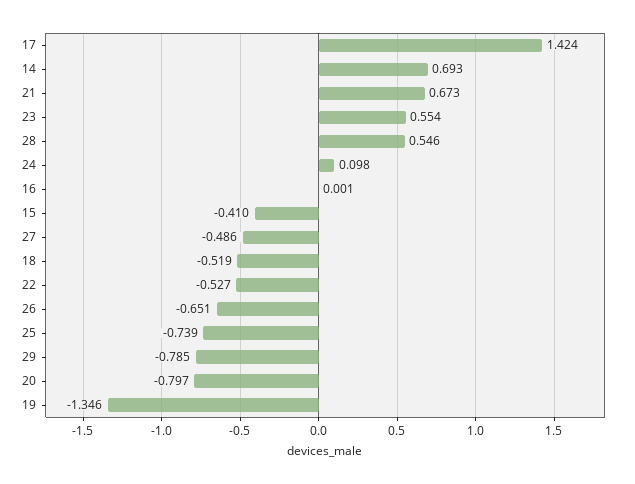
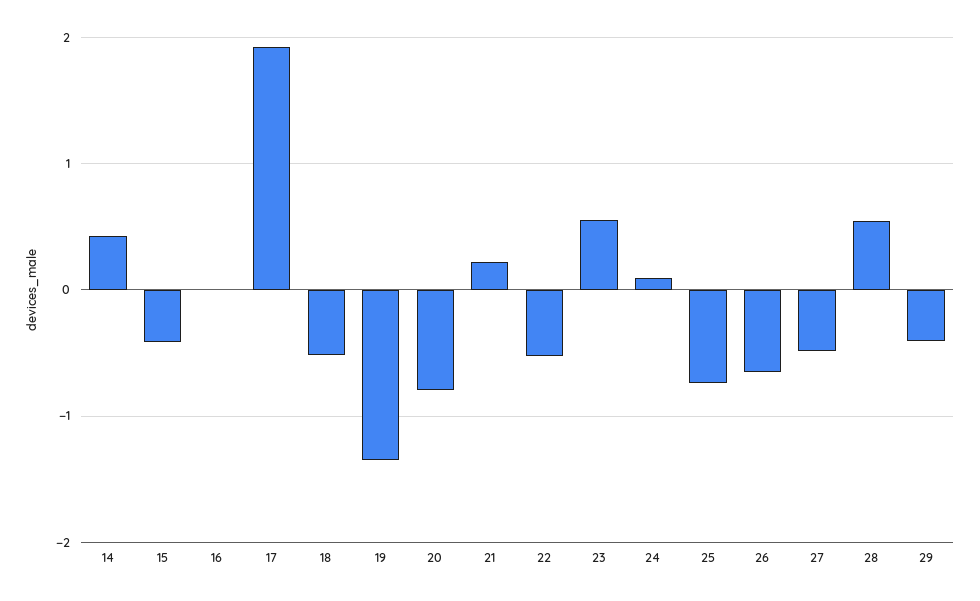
17: 1.424 -> 1.9
14: 0.693 -> 0.4
21: 0.673 -> 0.2
29: -0.785 -> -0.4

